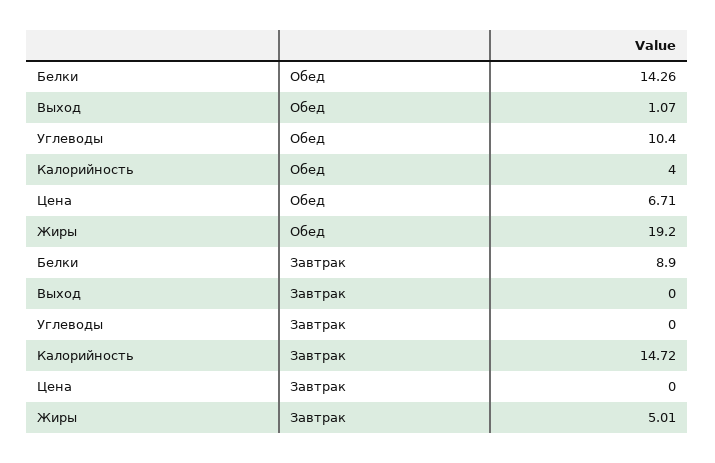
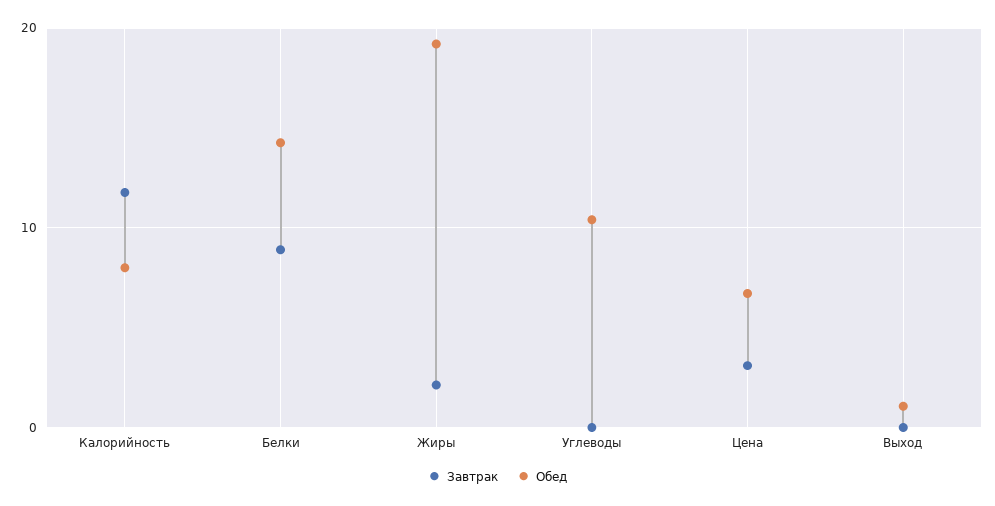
Обед, Калорийность: 4 -> 8
Завтрак, Калорийность: 14.72 -> 12
Завтрак, Цена: 0 -> 3
Завтрак, Жиры: 5.01 -> 2

